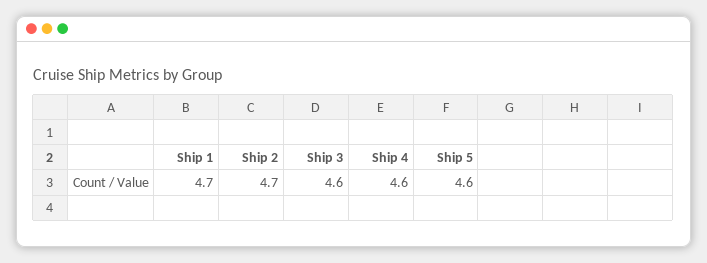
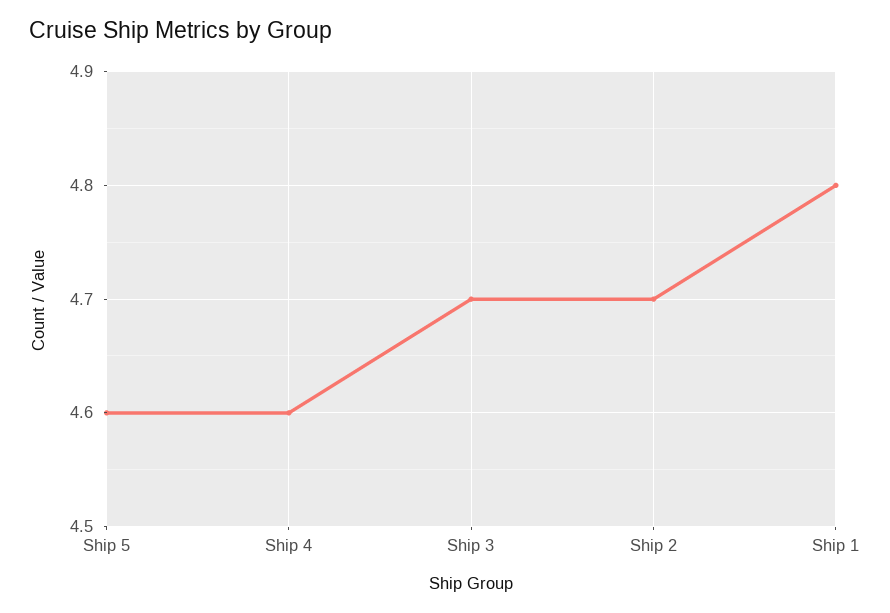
Ship 1: 4.7 -> 4.8
Ship 3: 4.6 -> 4.7

